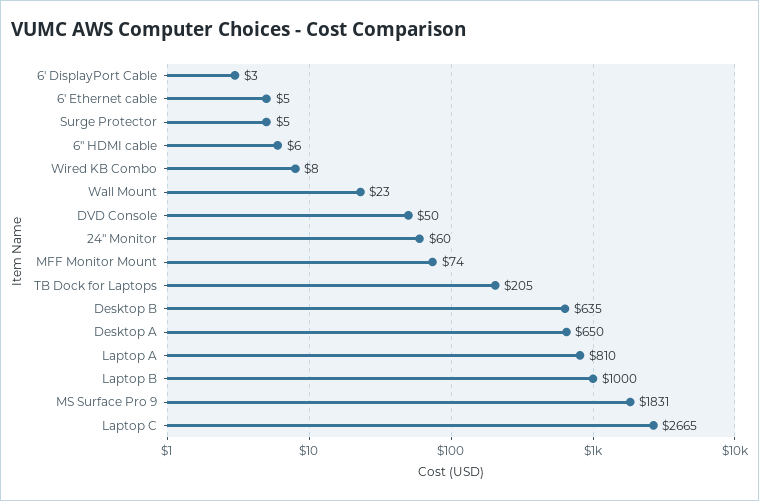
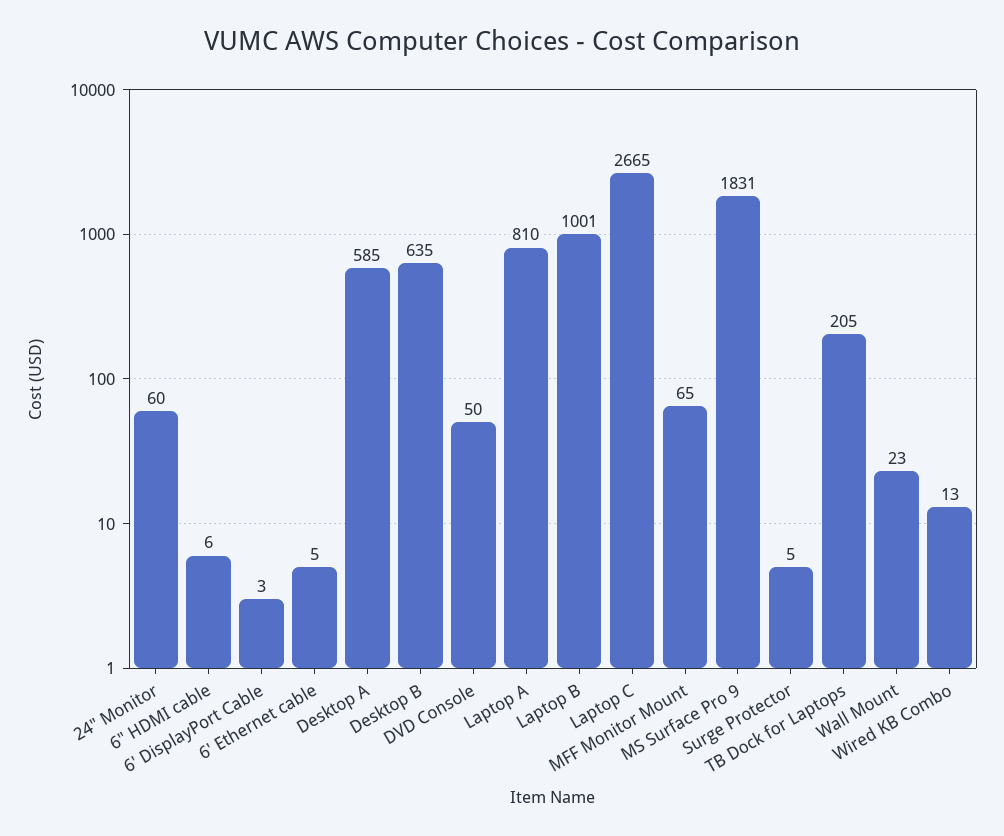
Wired KB Combo: 8 -> 13
MFF Monitor Mount: 74 -> 65
Desktop A: 650 -> 585
Laptop B: 1000 -> 1001

